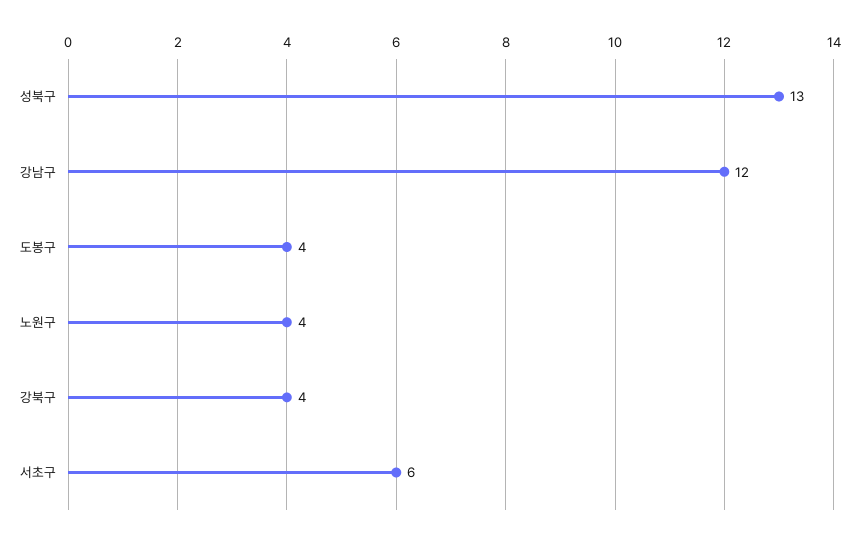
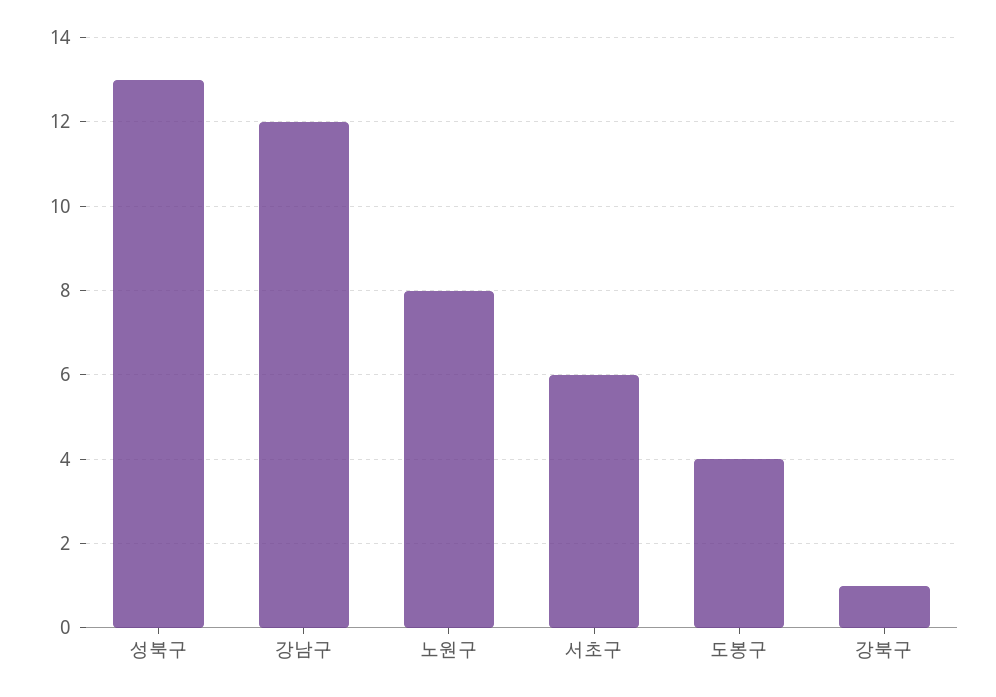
노원구: 4 -> 8
강북구: 4 -> 1

